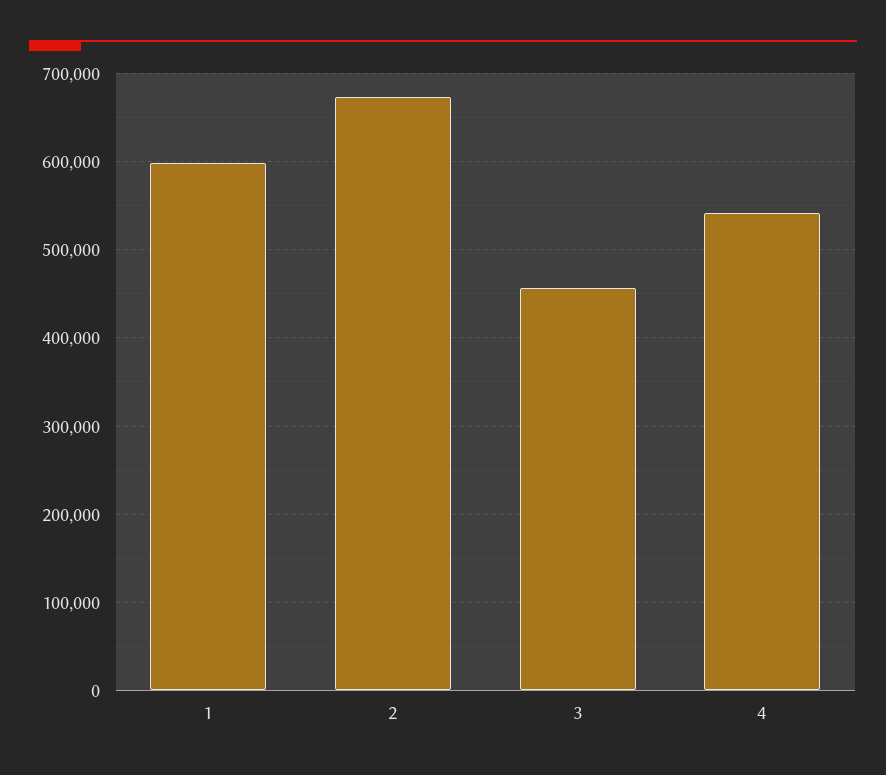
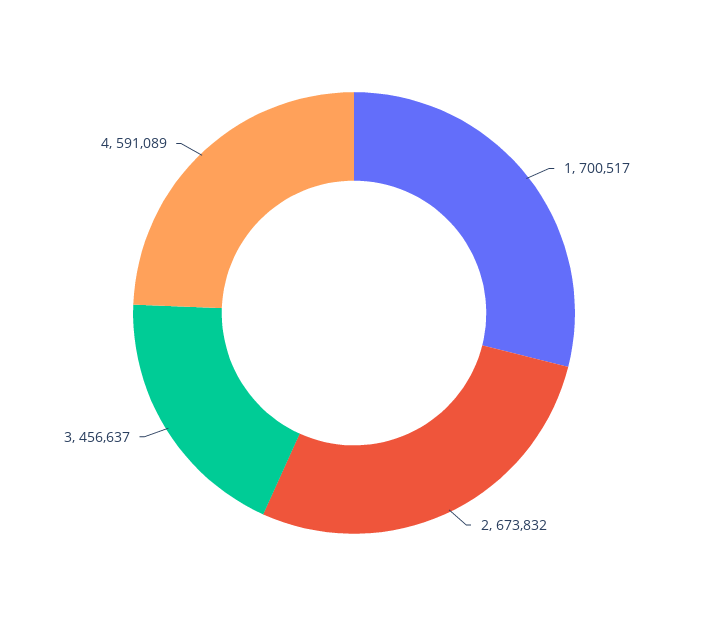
1: 600000 -> 700517
4: 540000 -> 591089

